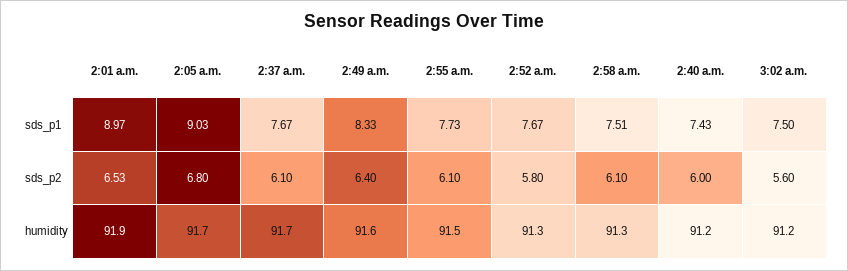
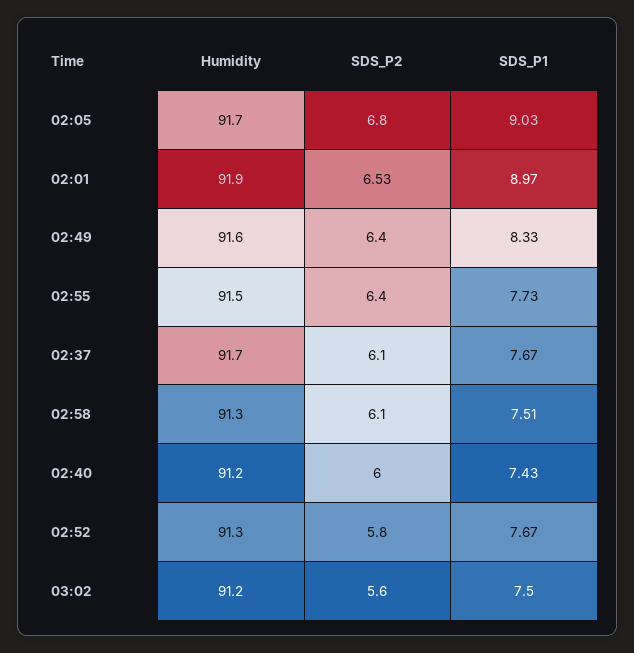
2:55 a.m., sds_p2: 6.1 -> 6.4

